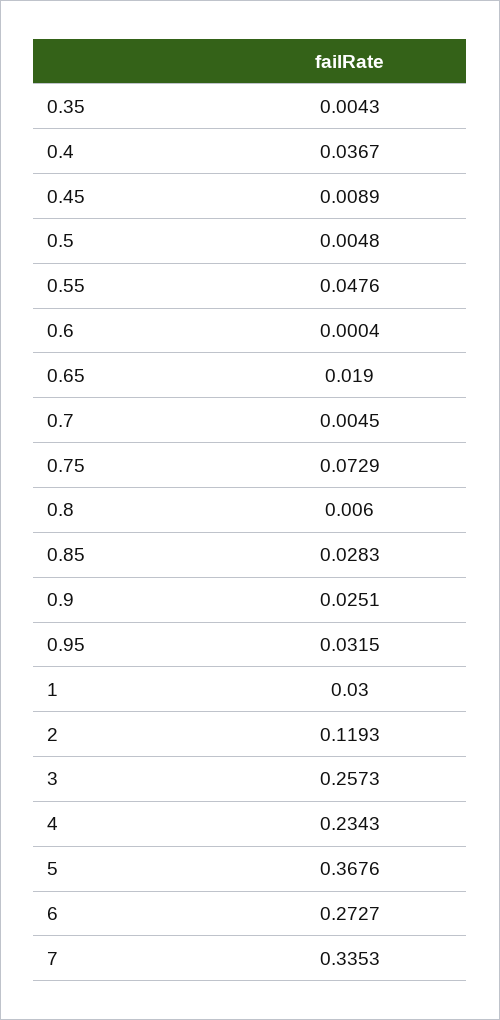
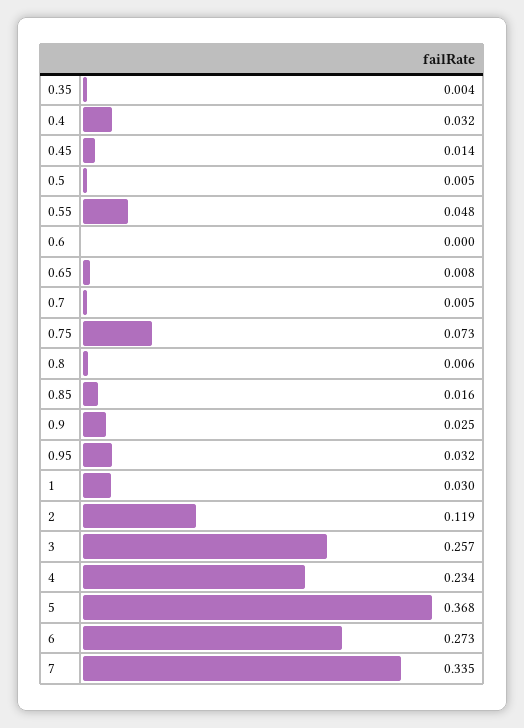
0.4: 0.0367 -> 0.032
0.45: 0.0089 -> 0.014
0.65: 0.019 -> 0.008
0.85: 0.0283 -> 0.016

